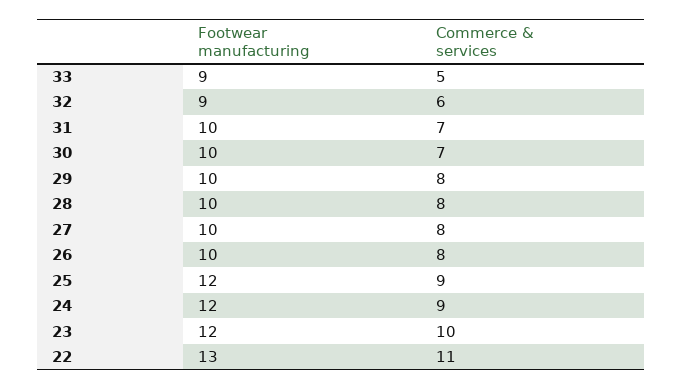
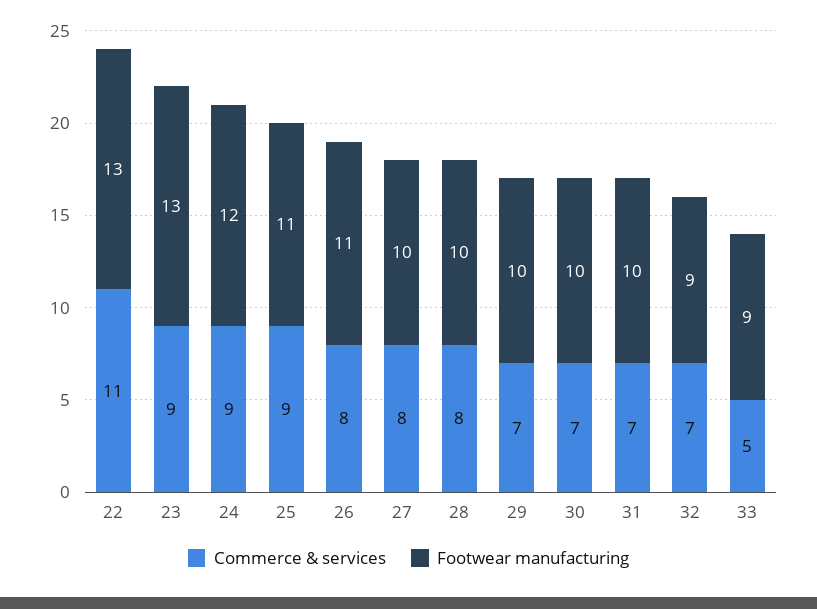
Commerce & services, 32: 6 -> 7
Commerce & services, 29: 8 -> 7
Footwear manufacturing, 26: 10 -> 11
Footwear manufacturing, 25: 12 -> 11
Footwear manufacturing, 23: 12 -> 13
Commerce & services, 23: 10 -> 9

